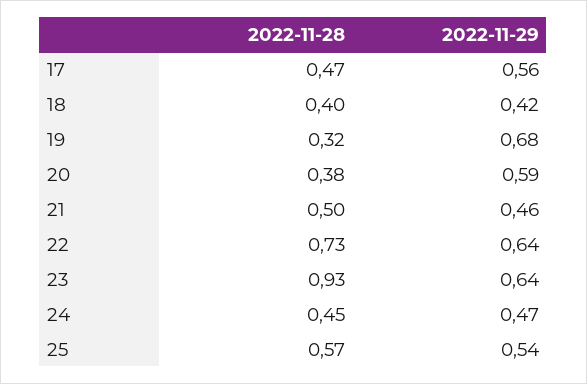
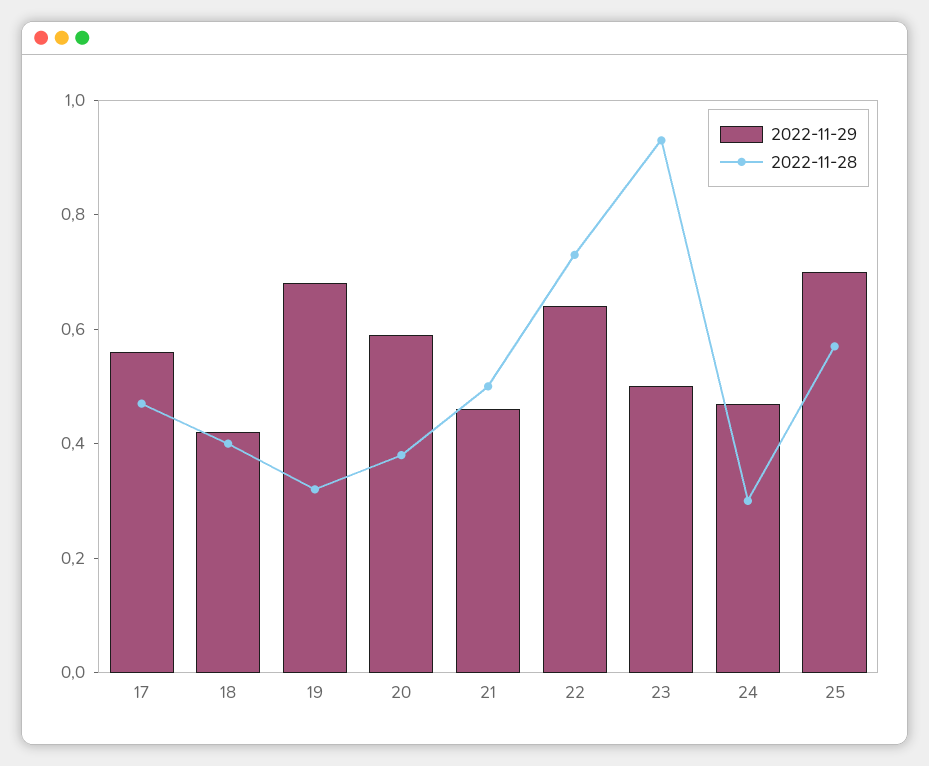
2022-11-29, 23: 0.64 -> 0.5
2022-11-28, 24: 0.45 -> 0.3
2022-11-29, 25: 0.54 -> 0.7

